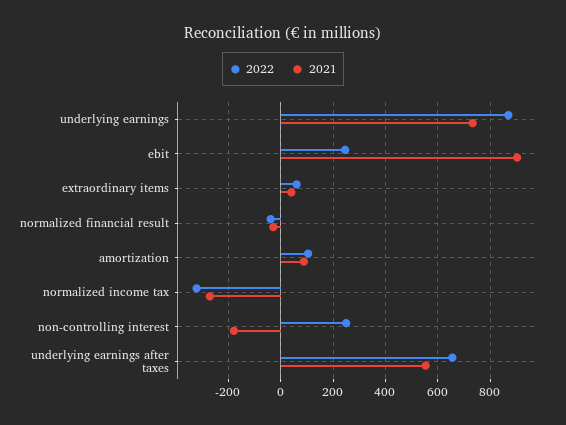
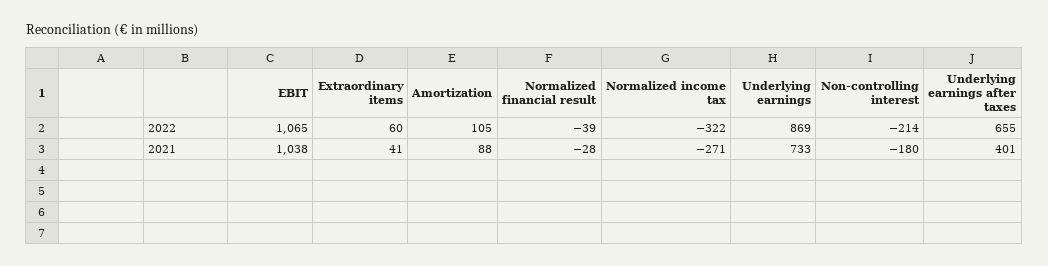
2022, ebit: 250 -> 1065
2021, ebit: 900 -> 1038
2022, non-controlling interest: 250 -> -214
2021, underlying earnings after taxes: 550 -> 401

